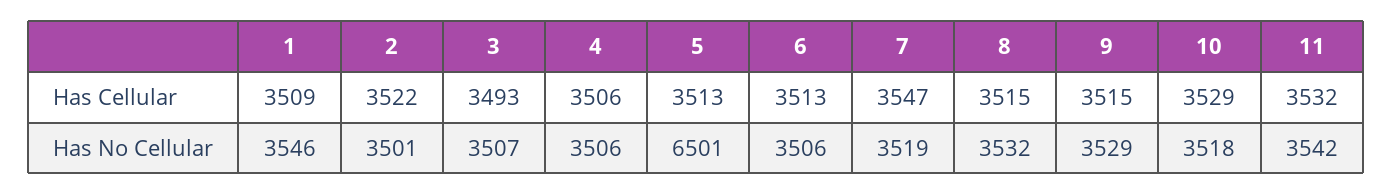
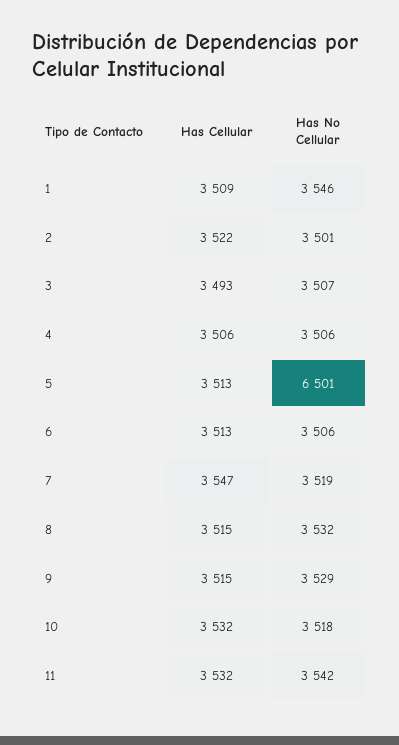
10, Has Cellular: 3529 -> 3532

